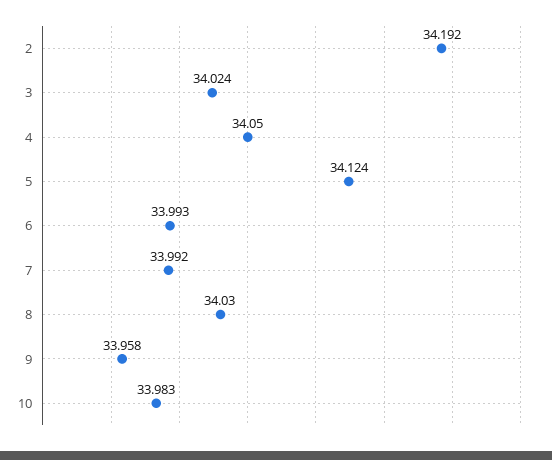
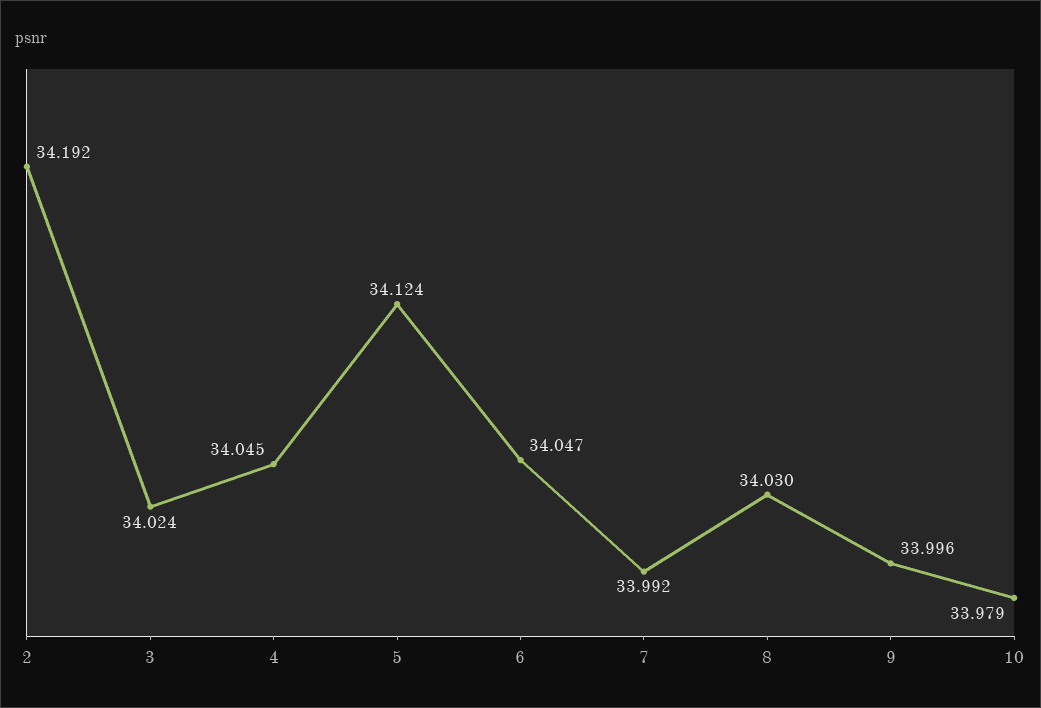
4: 34.05 -> 34.045
6: 33.993 -> 34.047
9: 33.958 -> 33.996
10: 33.983 -> 33.979

